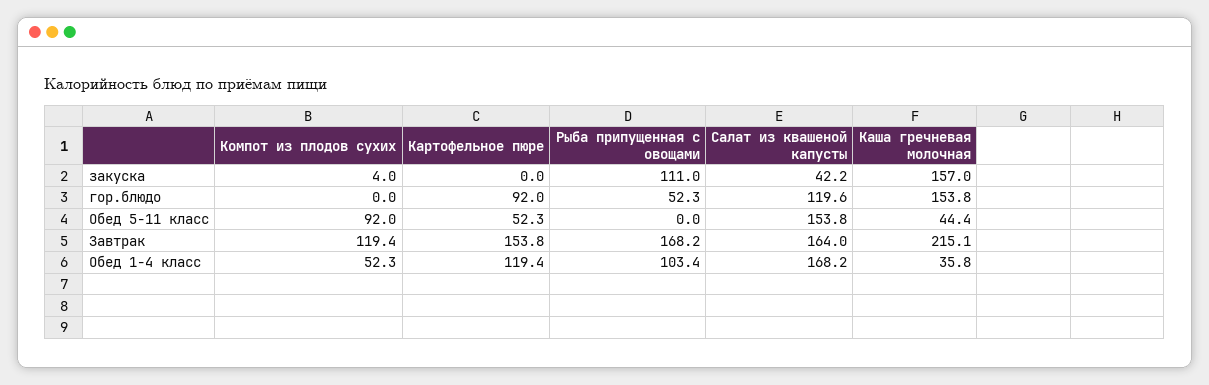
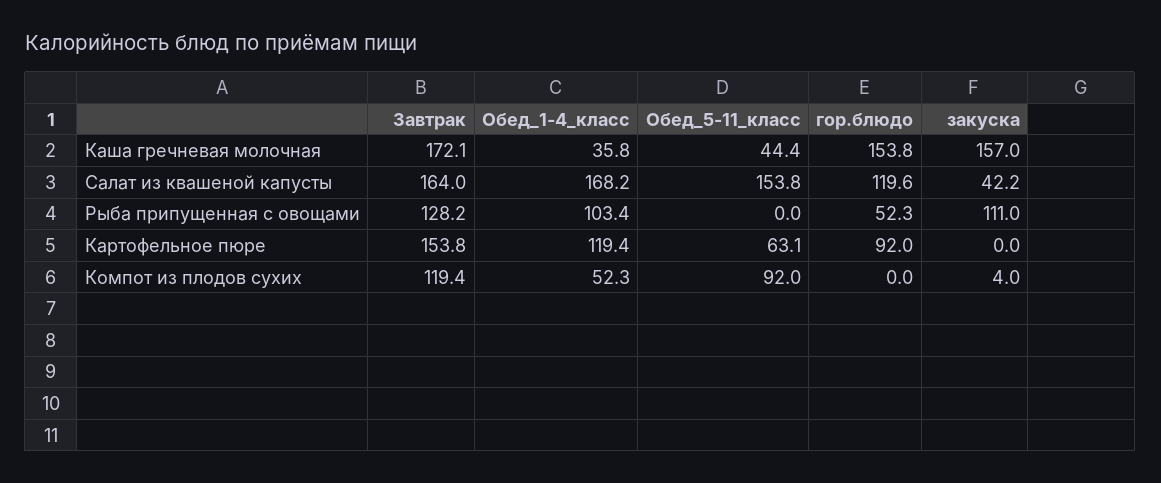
Картофельное пюре, Обед 5-11 класс: 52.3 -> 63.1
Рыба припущенная с овощами, Завтрак: 168.2 -> 128.2
Каша гречневая молочная, Завтрак: 215.1 -> 172.1

